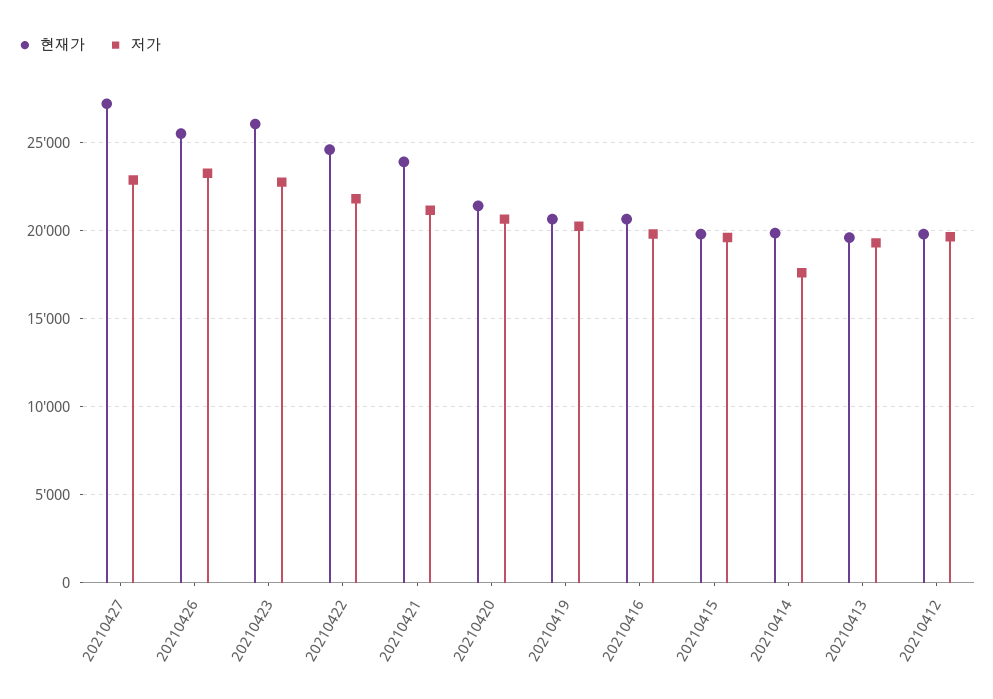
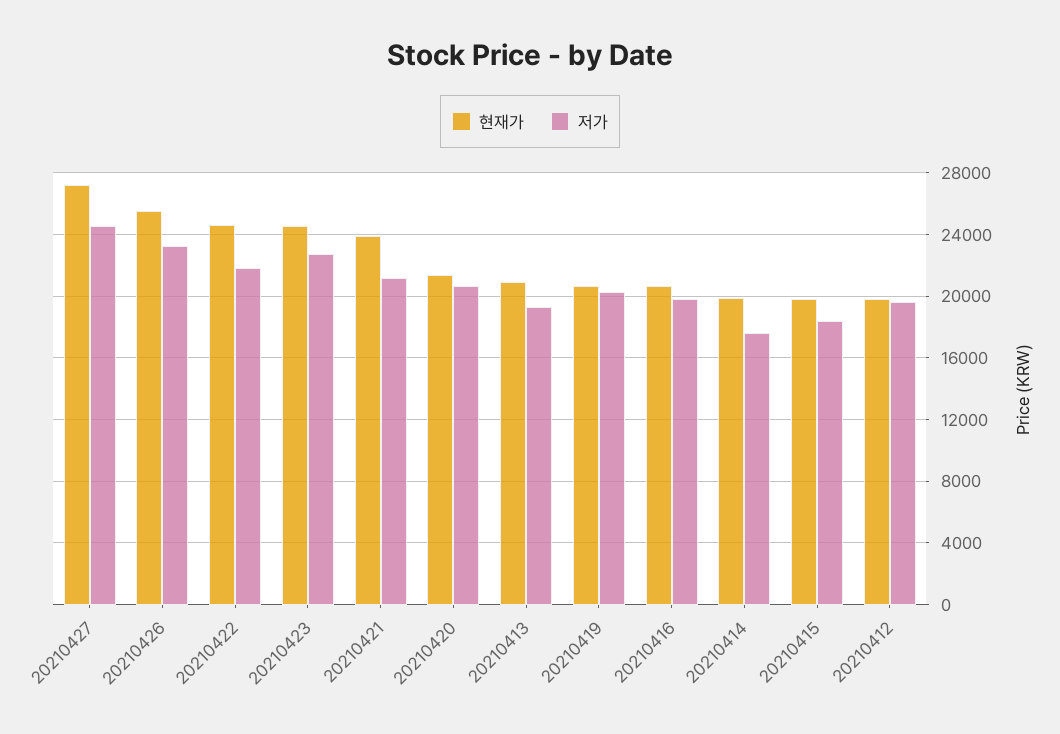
저가, 20210427: 23000 -> 24500
현재가, 20210423: 26000 -> 24500
저가, 20210415: 19500 -> 18500
현재가, 20210413: 19500 -> 21000

